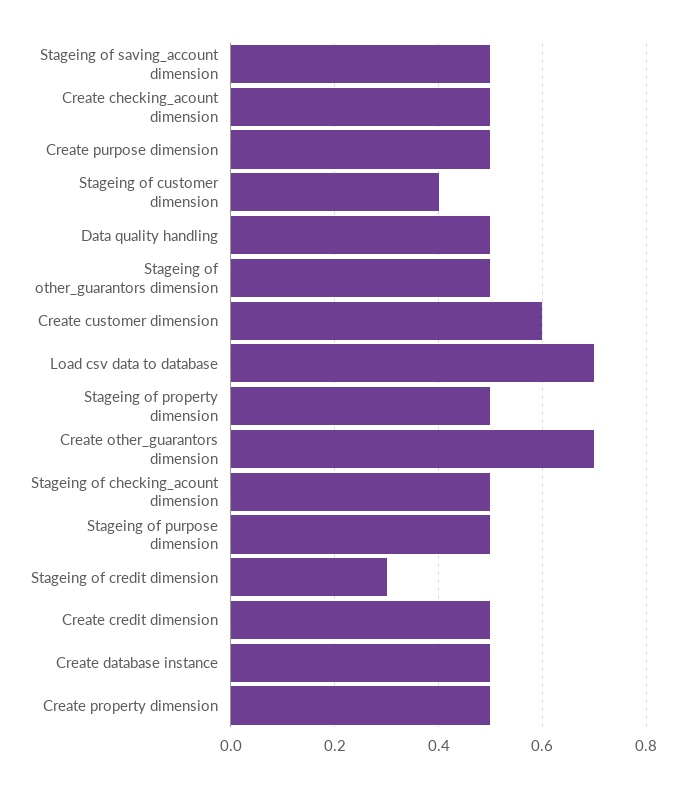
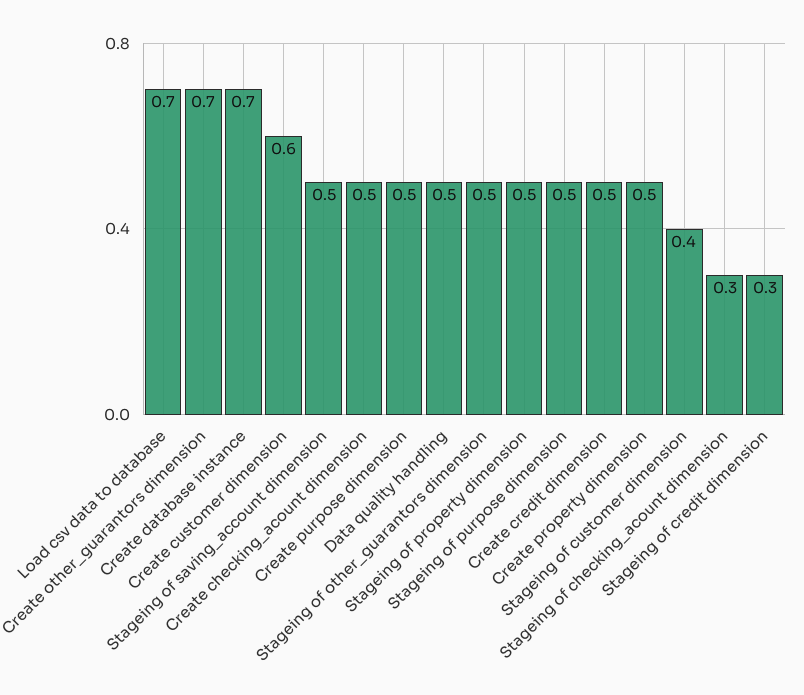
Stageing of checking_acount dimension: 0.5 -> 0.3
Create database instance: 0.5 -> 0.7

